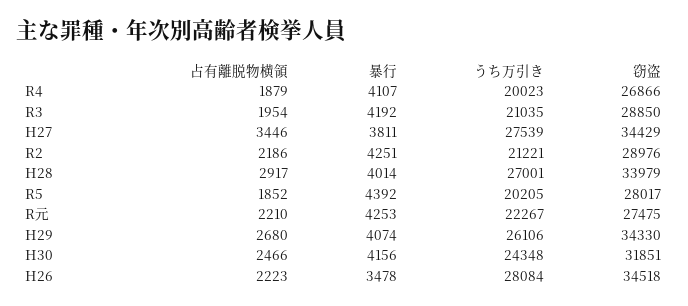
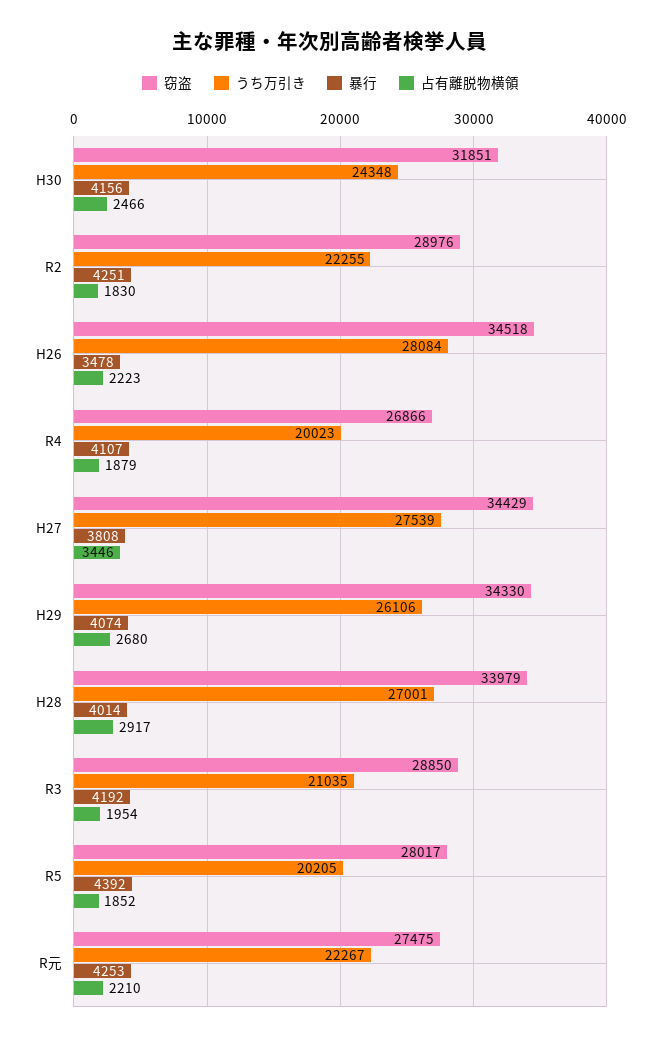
暴行, H27: 3811 -> 3808
占有離脱物横領, R2: 2186 -> 1830
うち万引き, R2: 21221 -> 22255

